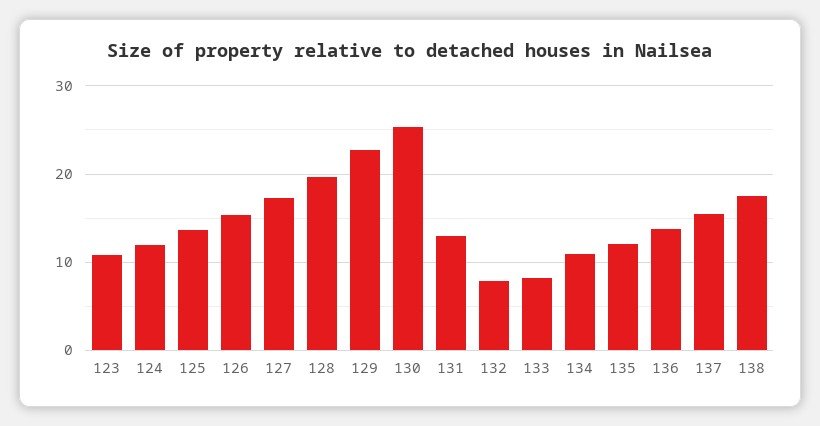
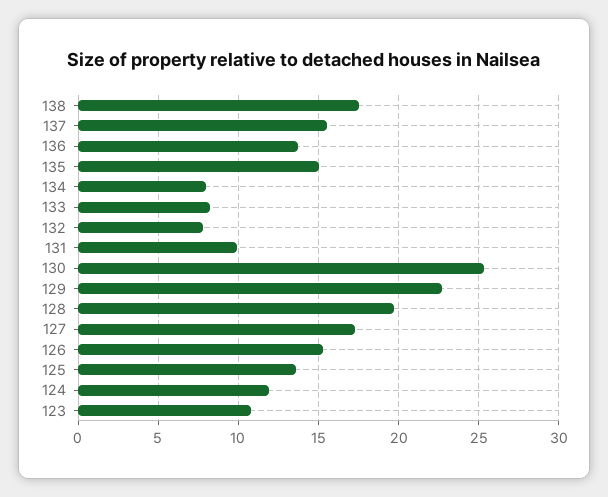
131: 13 -> 10
134: 11 -> 8
135: 12 -> 15

